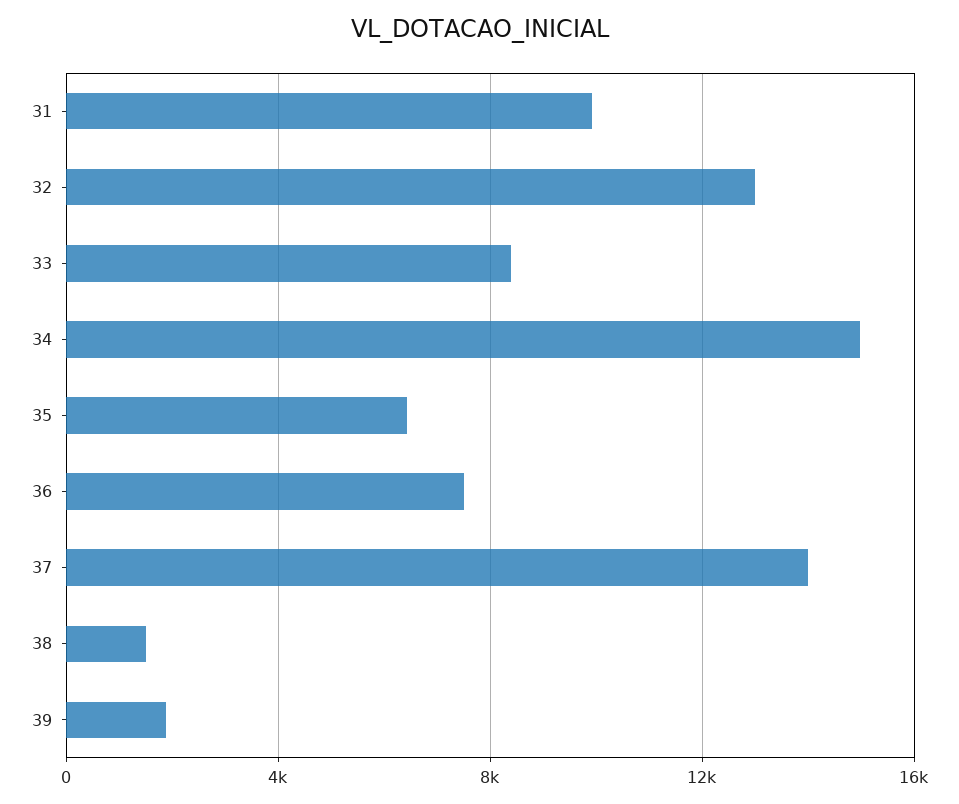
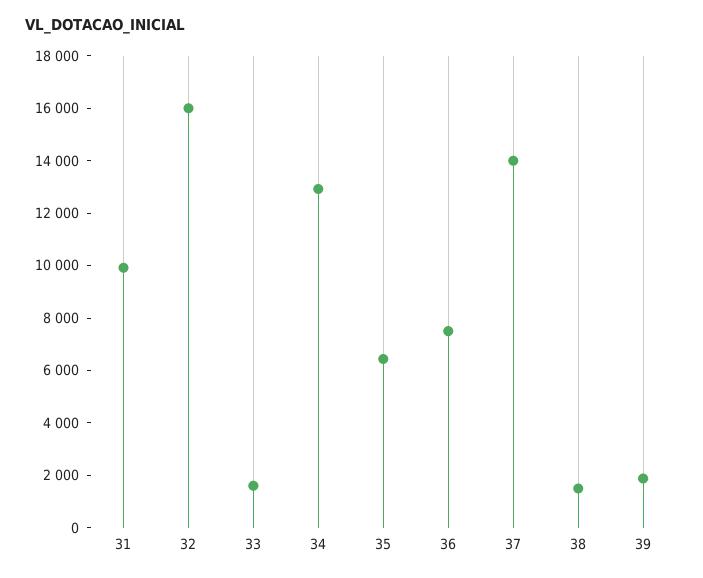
32: 13000 -> 16000
33: 8500 -> 1500
34: 15000 -> 13000

